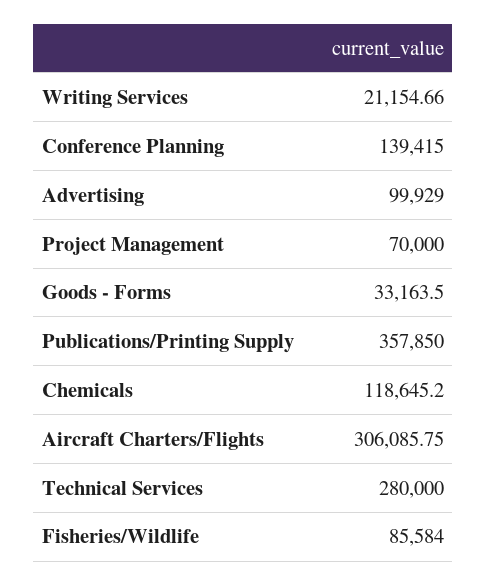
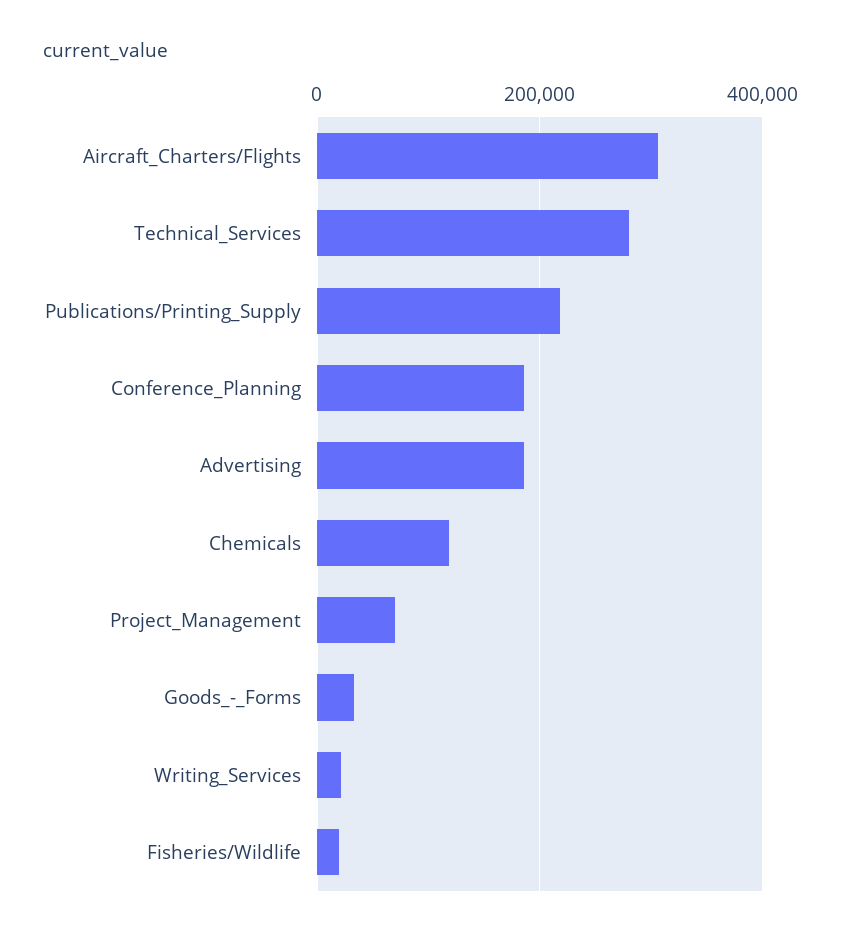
Conference Planning: 139415 -> 180000
Advertising: 99929 -> 180000
Publications/Printing Supply: 357850 -> 220000
Fisheries/Wildlife: 85584 -> 20000

